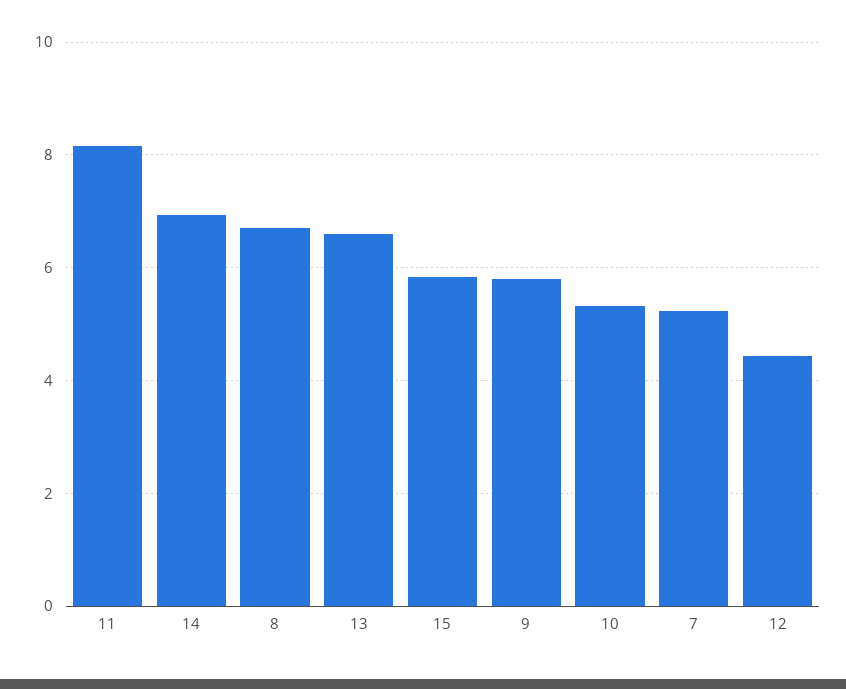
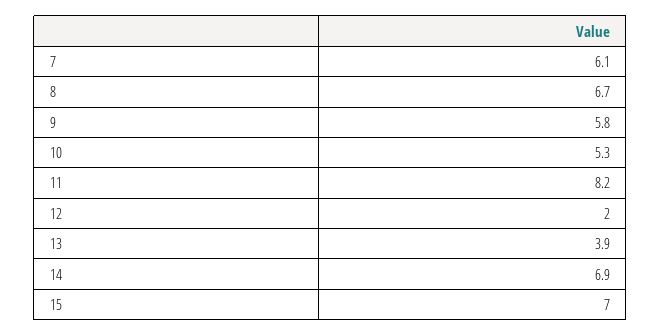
13: 6.6 -> 3.9
15: 5.8 -> 7
7: 5.2 -> 6.1
12: 4.4 -> 2

